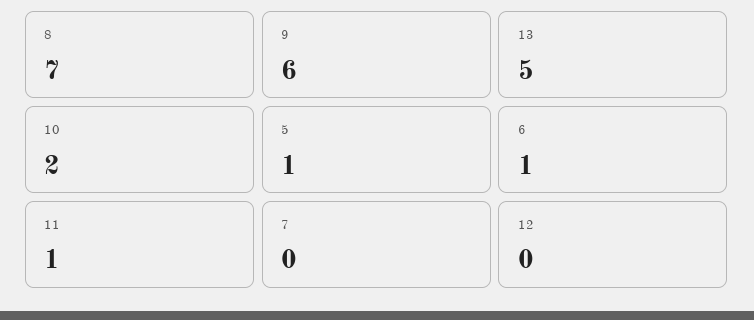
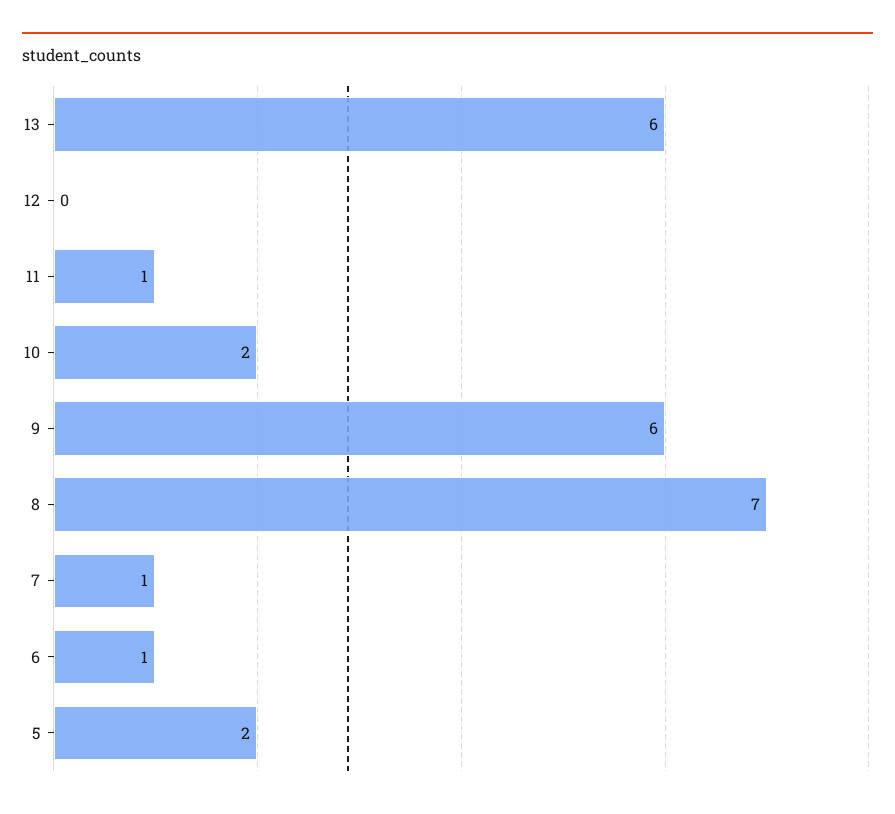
13: 5 -> 6
5: 1 -> 2
7: 0 -> 1

